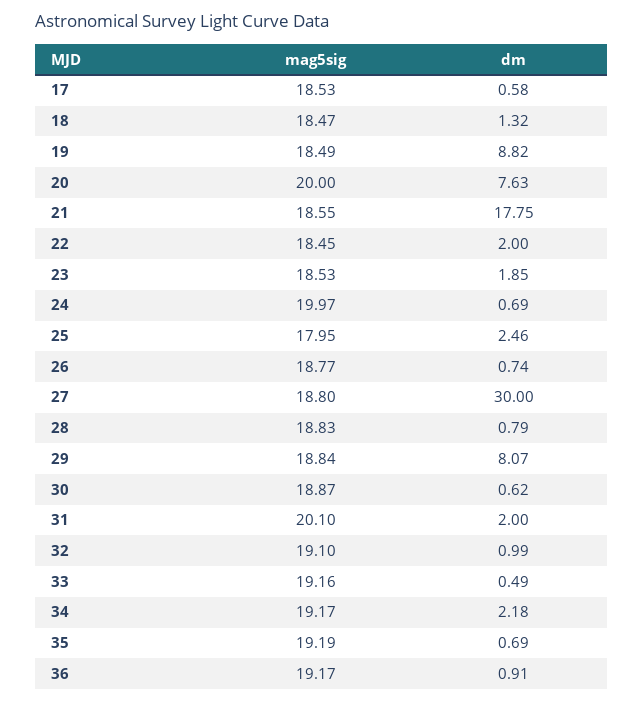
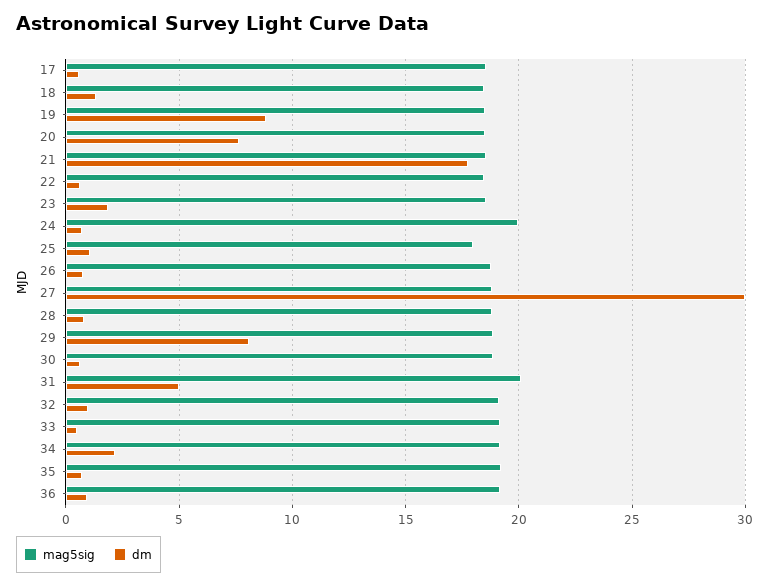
mag5sig, 20: 20 -> 18.5
dm, 22: 2 -> 0.5
dm, 25: 2.46 -> 1
dm, 31: 2 -> 5

